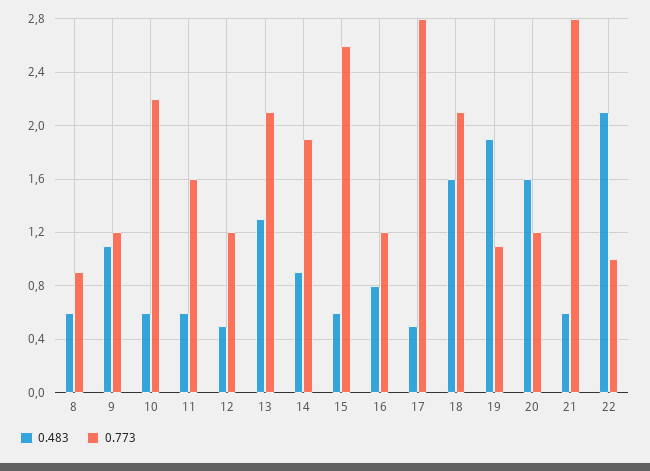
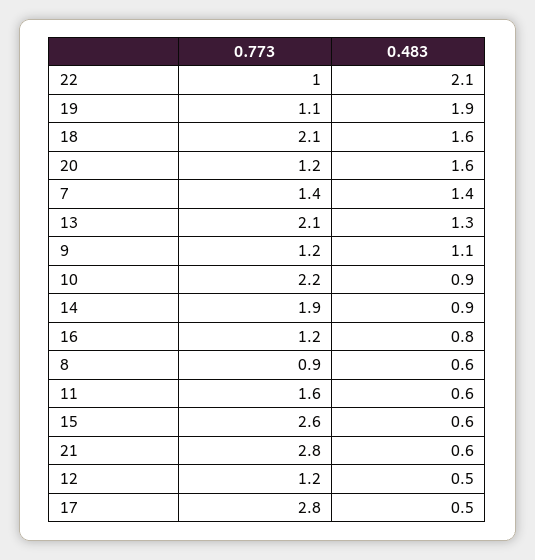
0.483, 10: 0.6 -> 0.9
0.773, 7: none -> 1.4
0.483, 7: none -> 1.4

